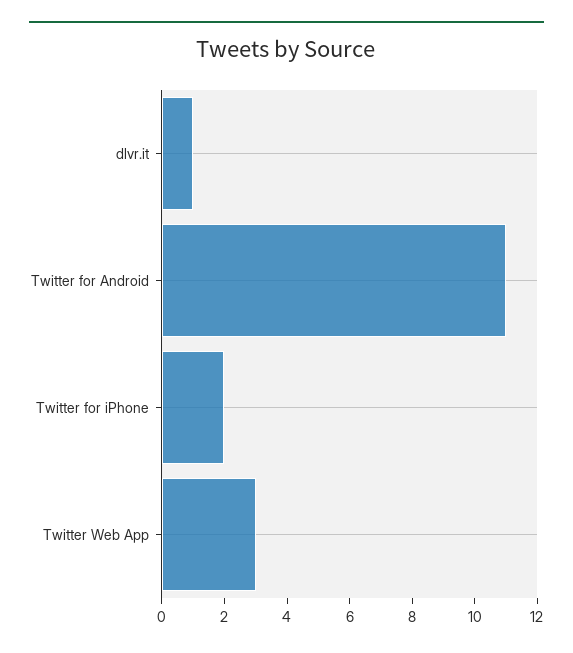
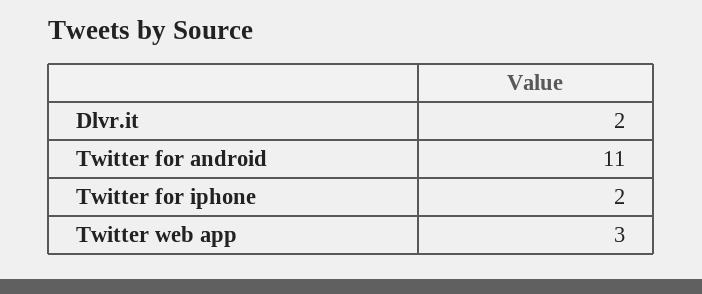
dlvr.it: 1 -> 2

